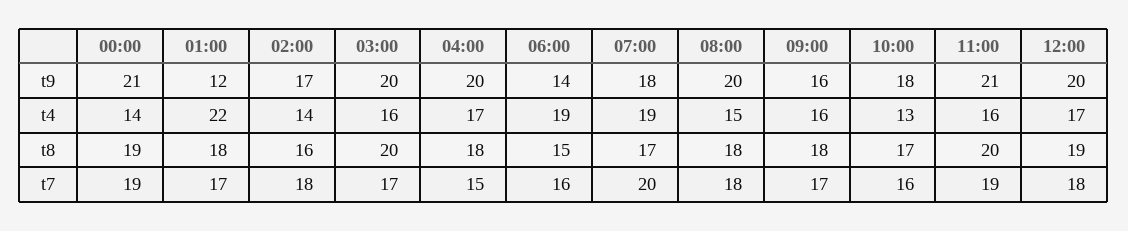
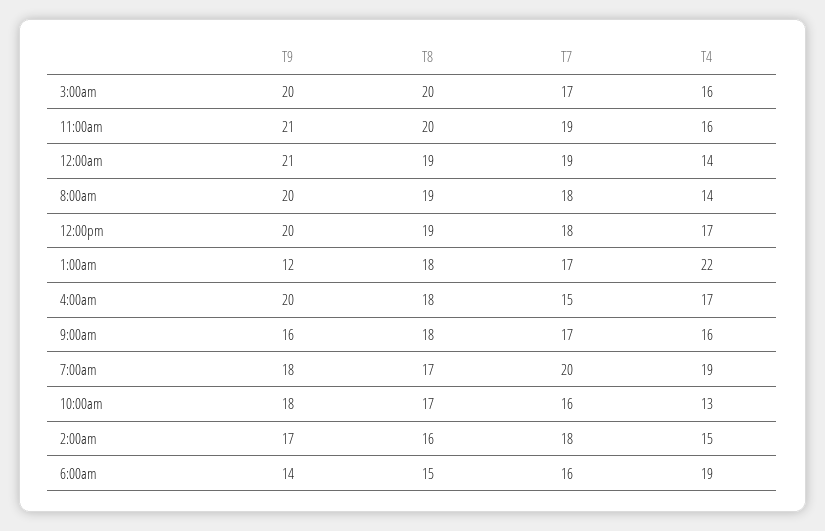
02:00, t4: 14 -> 15
08:00, t4: 15 -> 14
08:00, t8: 18 -> 19

